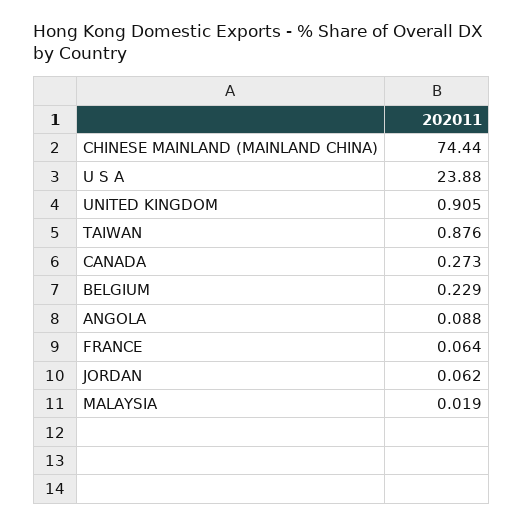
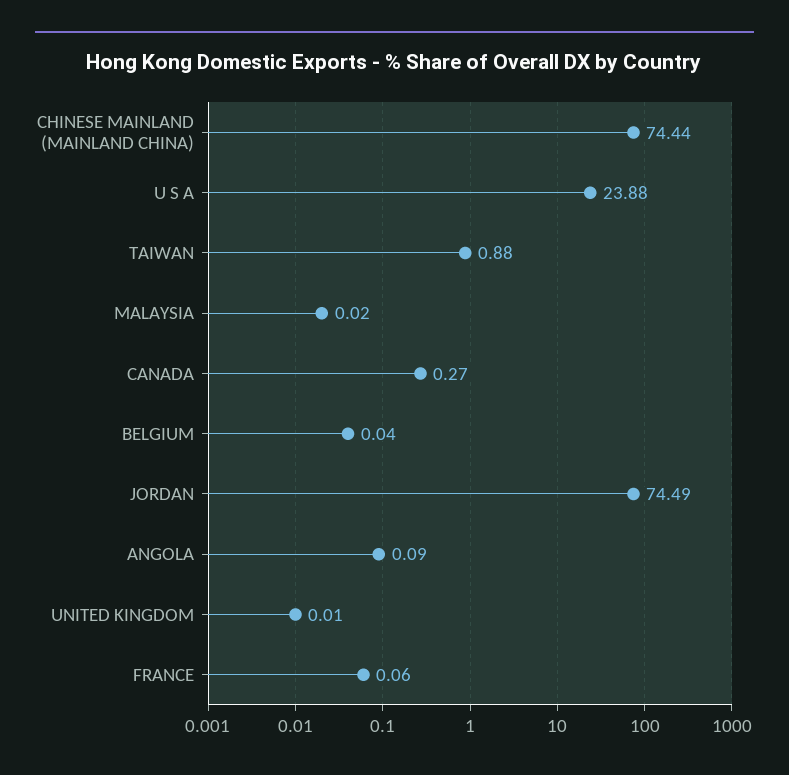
UNITED KINGDOM: 0.905 -> 0.01
BELGIUM: 0.229 -> 0.04
JORDAN: 0.062 -> 74.49

